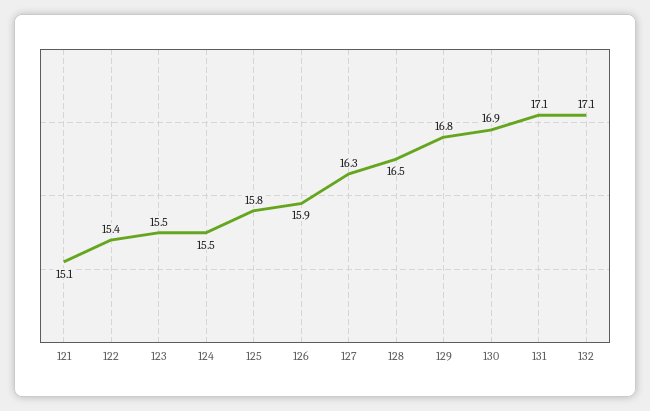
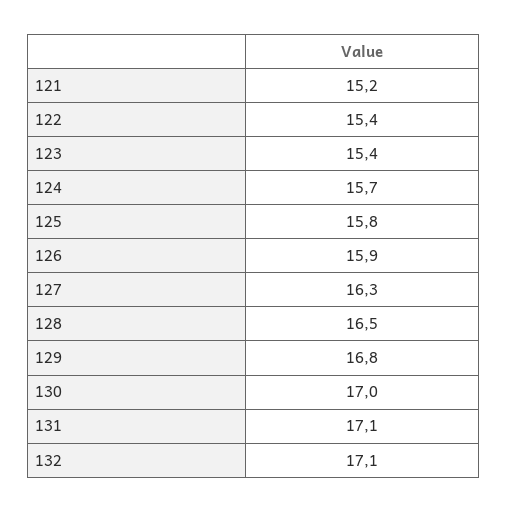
121: 15.1 -> 15.2
123: 15.5 -> 15.4
124: 15.5 -> 15.7
130: 16.9 -> 17

